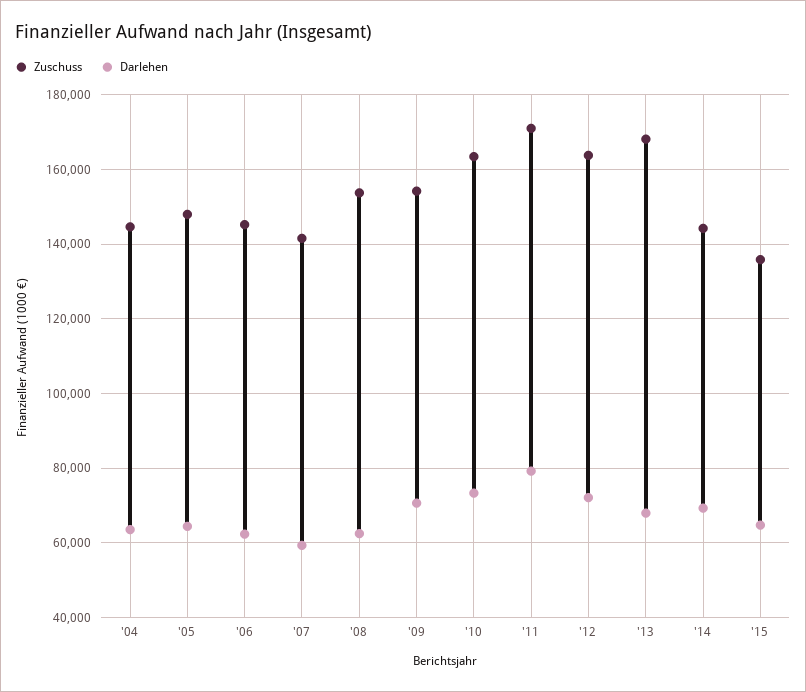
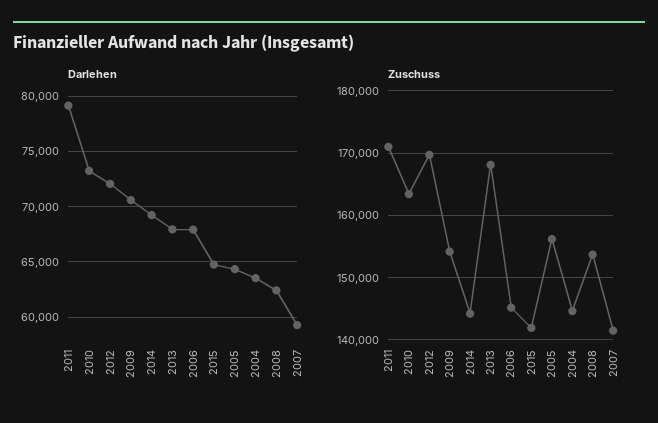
Zuschuss, '05: 148000 -> 156000
Darlehen, '06: 62000 -> 68000
Zuschuss, '12: 164000 -> 170000
Zuschuss, '15: 136000 -> 142000

